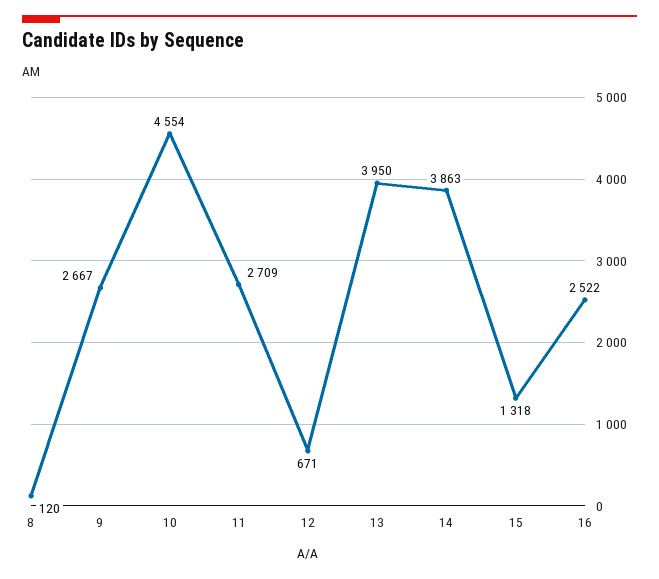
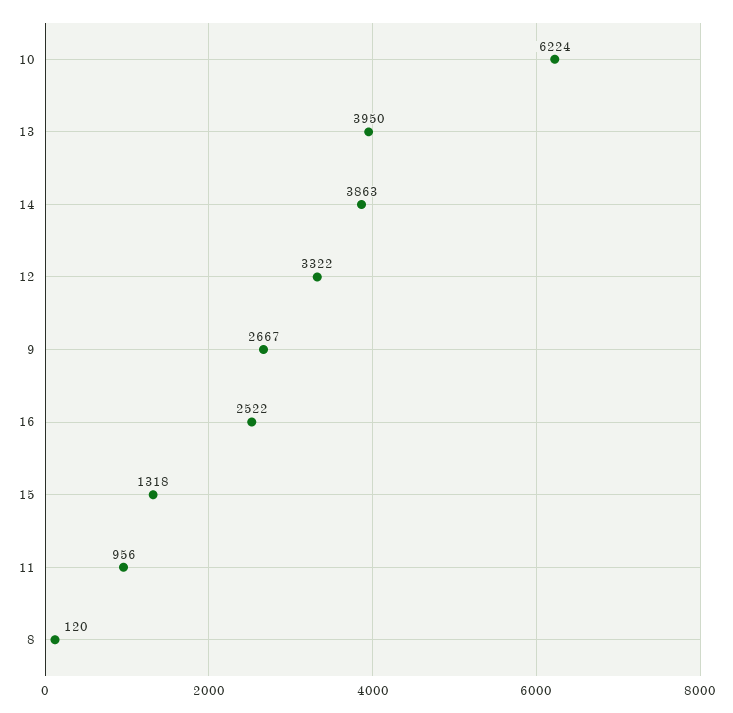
10: 4554 -> 6224
11: 2709 -> 956
12: 671 -> 3322

